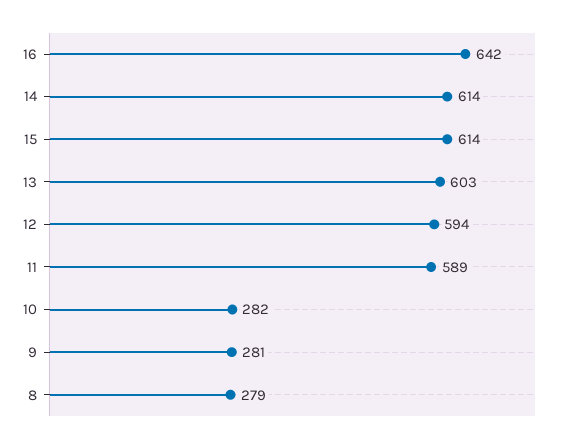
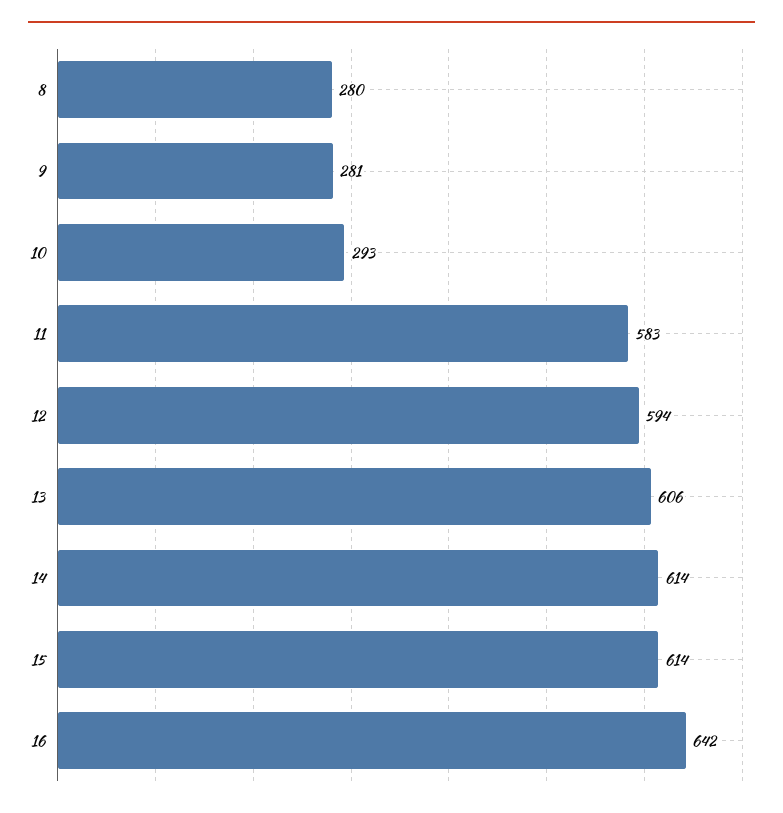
13: 603 -> 606
11: 589 -> 583
10: 282 -> 293
8: 279 -> 280

